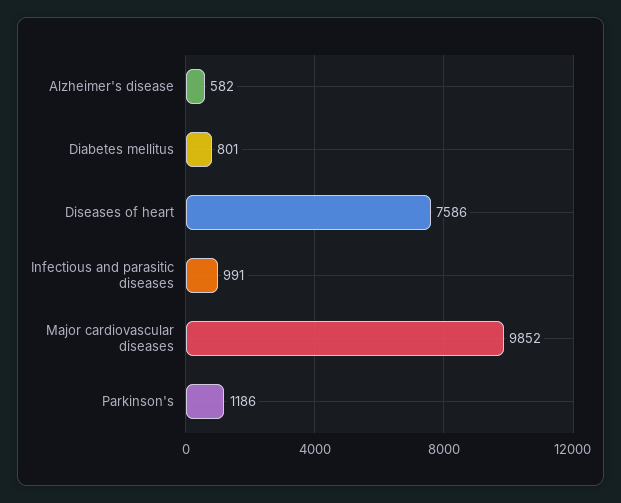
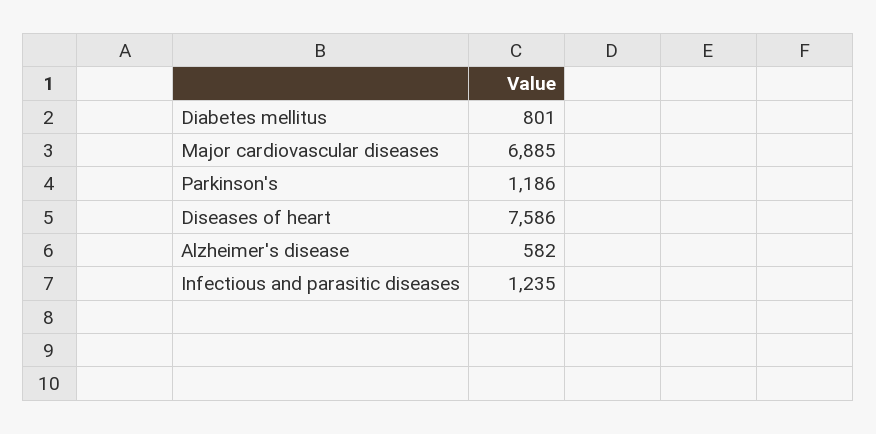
Infectious and parasitic diseases: 991 -> 1235
Major cardiovascular diseases: 9852 -> 6885

